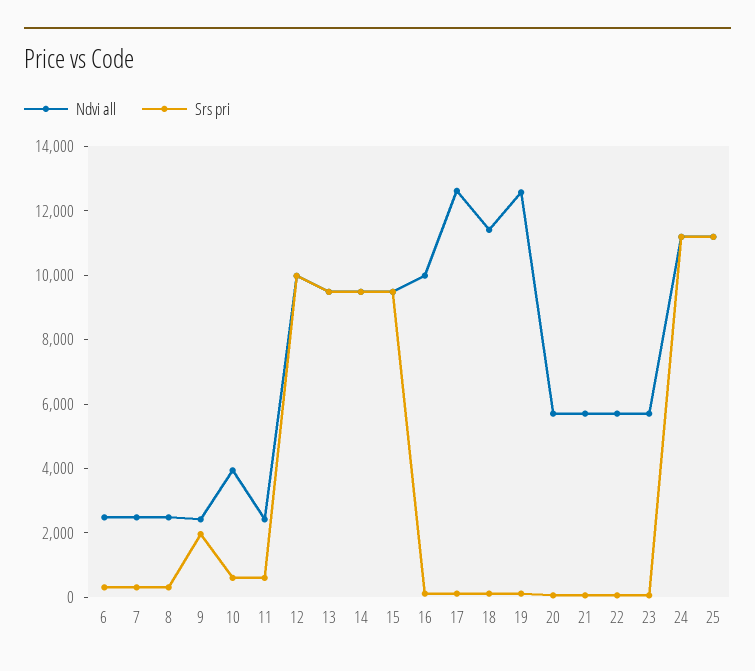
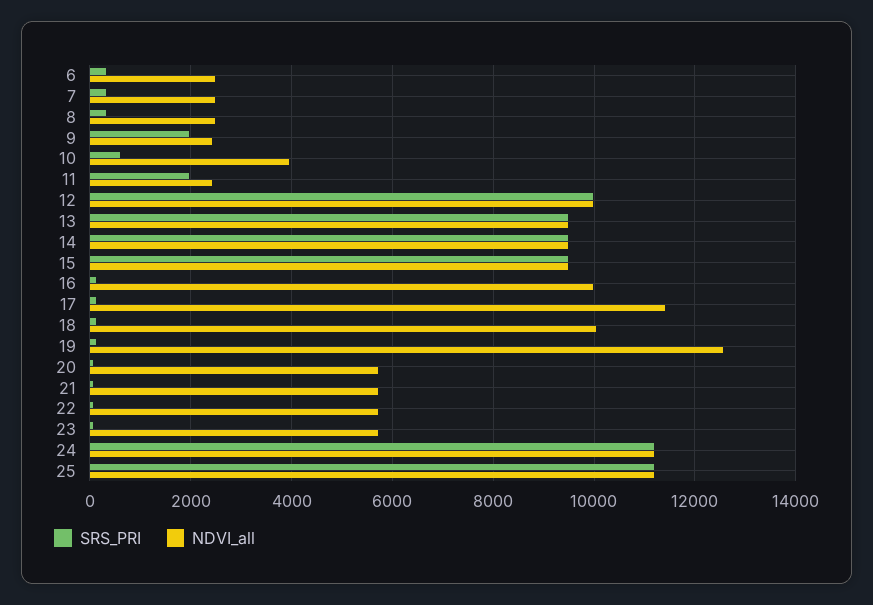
Srs pri, 11: 500 -> 2000
Ndvi all, 17: 12500 -> 11400
Ndvi all, 18: 11500 -> 10000

